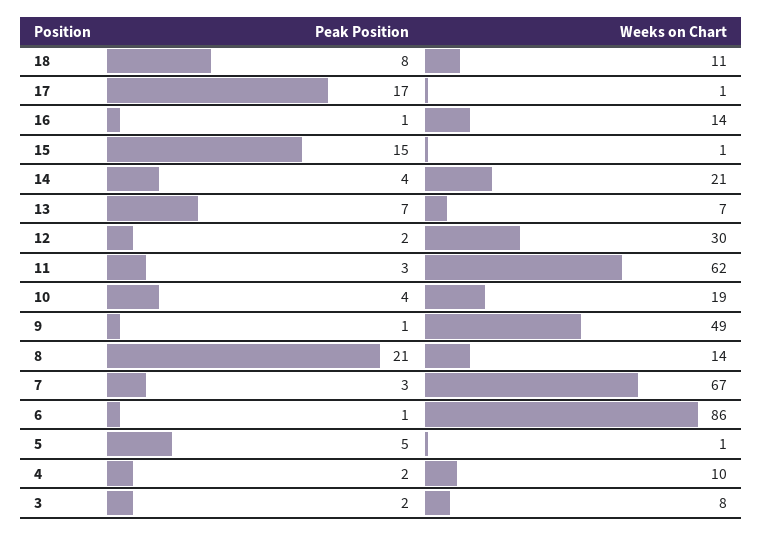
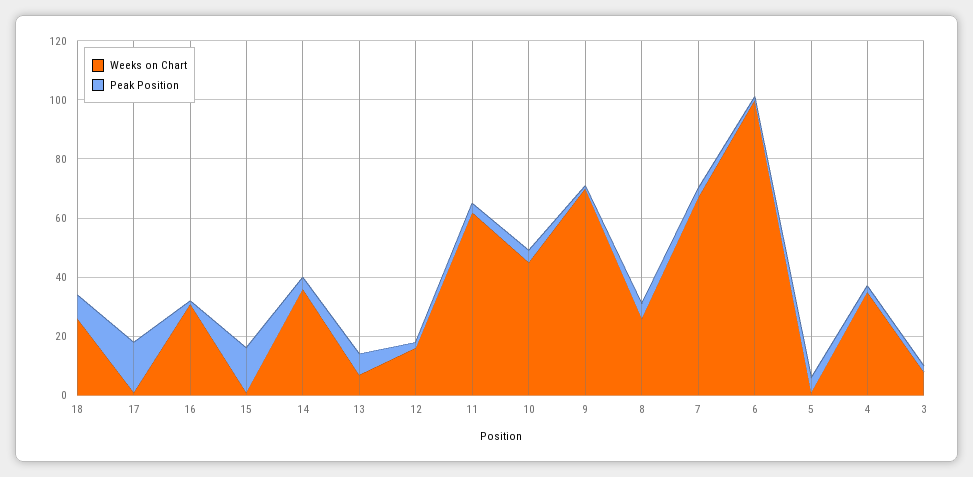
Weeks on Chart, 18: 11 -> 25
Weeks on Chart, 16: 14 -> 30
Weeks on Chart, 14: 21 -> 35
Weeks on Chart, 12: 30 -> 15
Weeks on Chart, 10: 19 -> 45
Weeks on Chart, 9: 49 -> 70
Peak Position, 8: 21 -> 5
Weeks on Chart, 8: 14 -> 25
Weeks on Chart, 6: 86 -> 100
Weeks on Chart, 4: 10 -> 35

